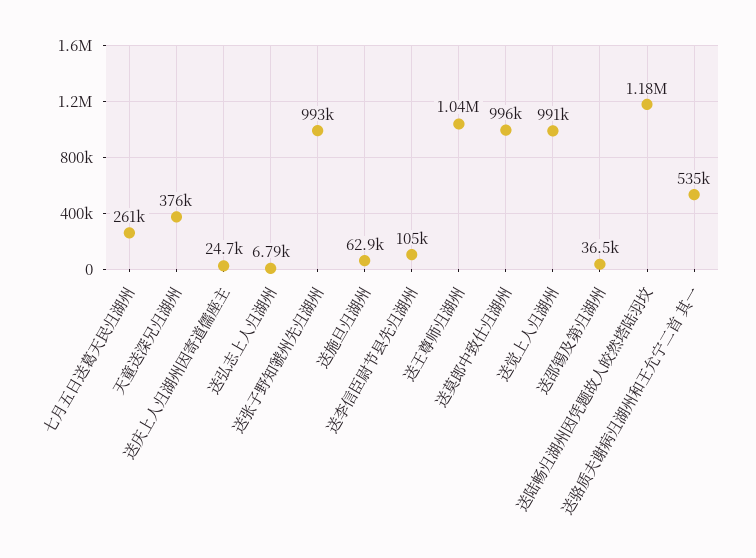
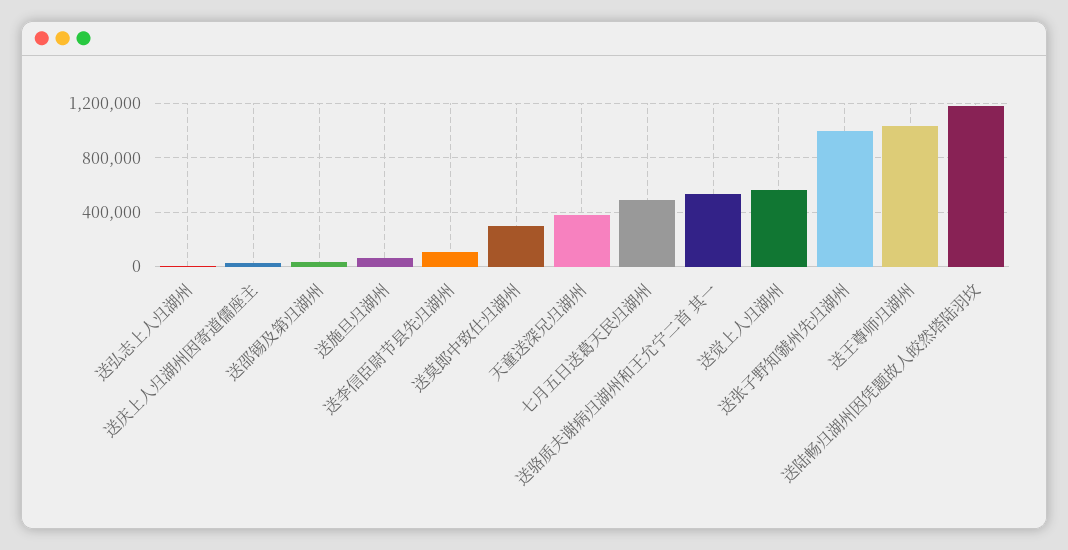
七月五日送葛天民归湖州: 261000 -> 500000
送莫郎中致仕归湖州: 996000 -> 300000
送觉上人归湖州: 991000 -> 550000

